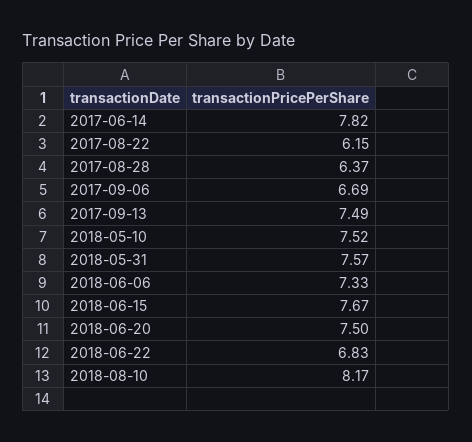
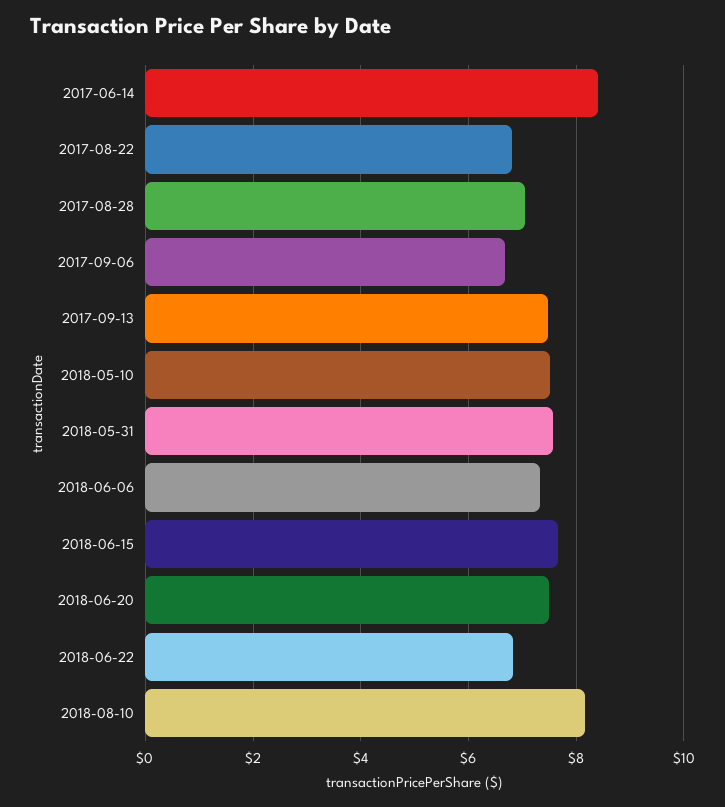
2017-06-14: 7.82 -> 8.4
2017-08-22: 6.15 -> 6.8
2017-08-28: 6.37 -> 7

